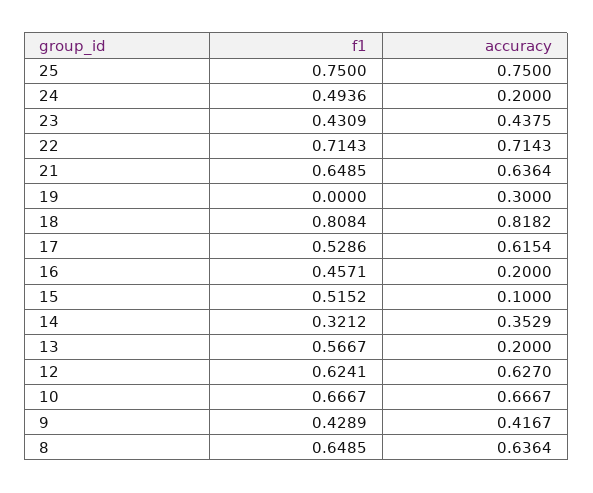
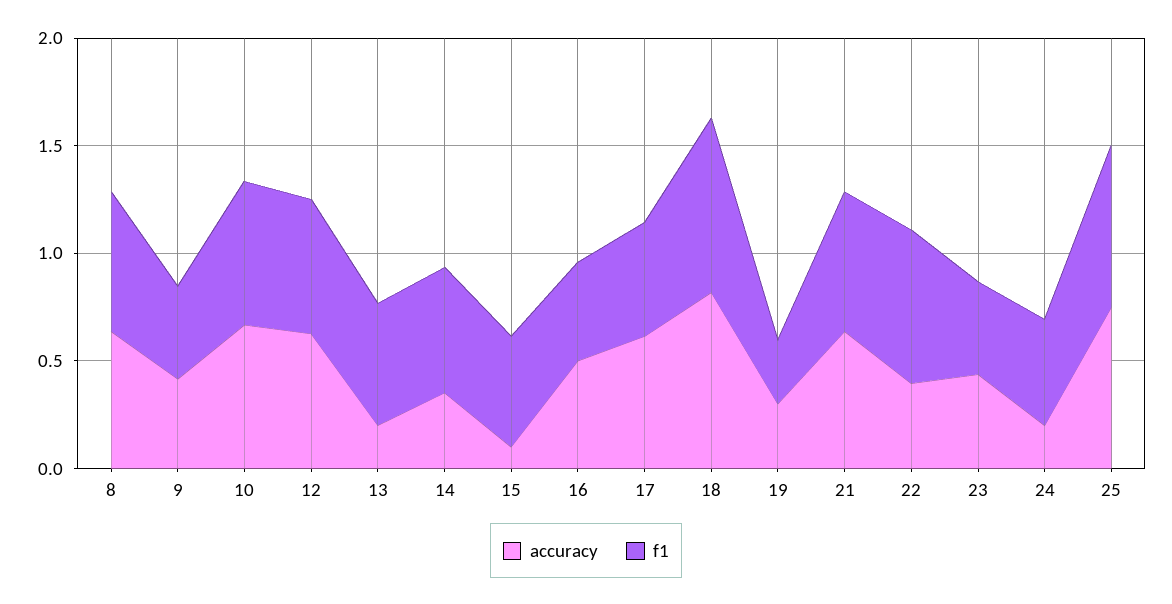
accuracy, 22: 0.7143 -> 0.4
f1, 19: 0 -> 0.3
accuracy, 16: 0.2 -> 0.5
f1, 14: 0.3212 -> 0.6

